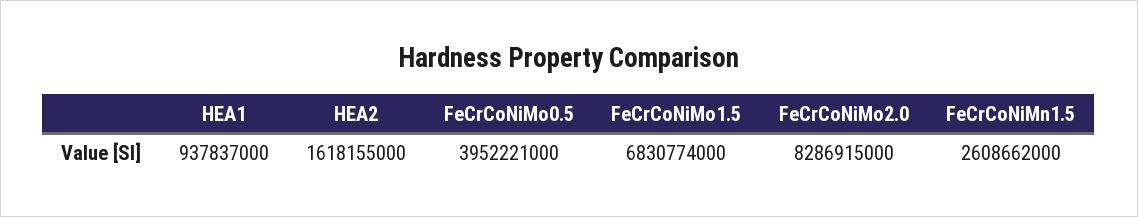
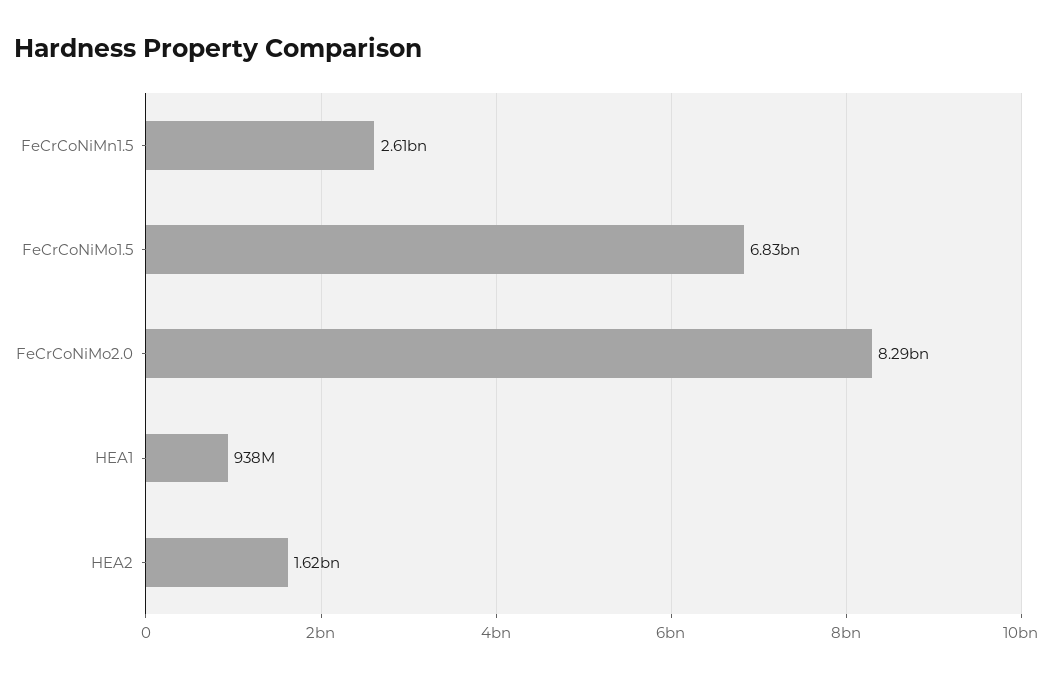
FeCrCoNiMo0.5: 3952221000 -> none

